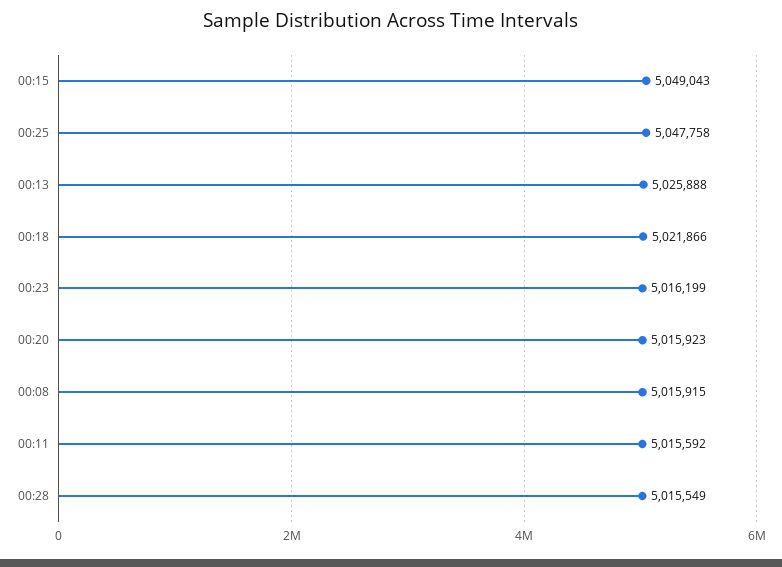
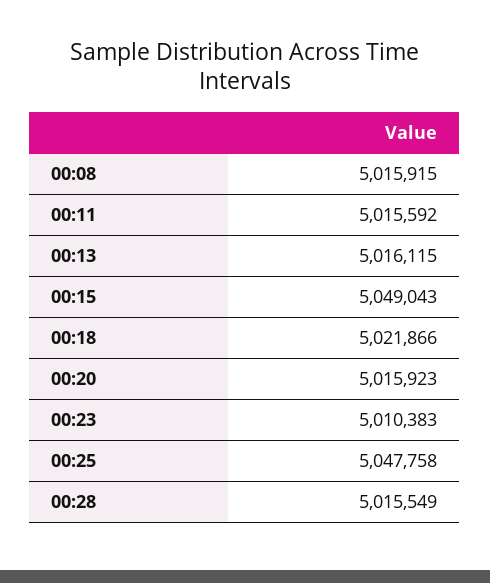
00:13: 5025888 -> 5016115
00:23: 5016199 -> 5010383

